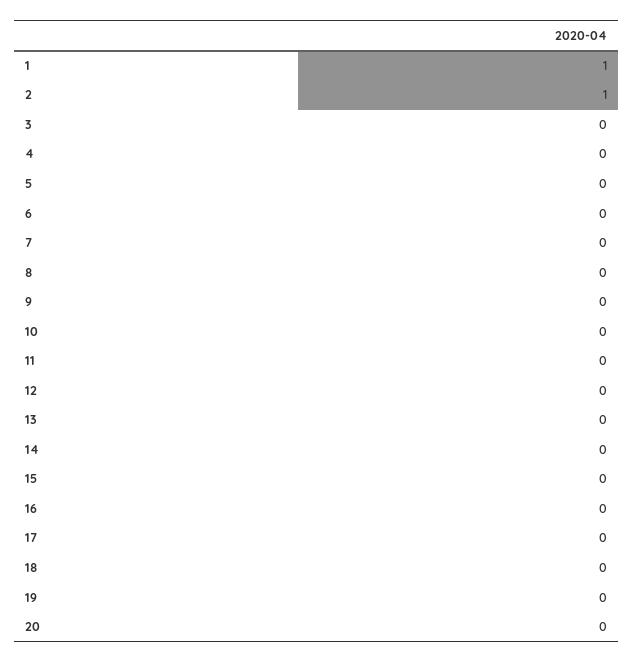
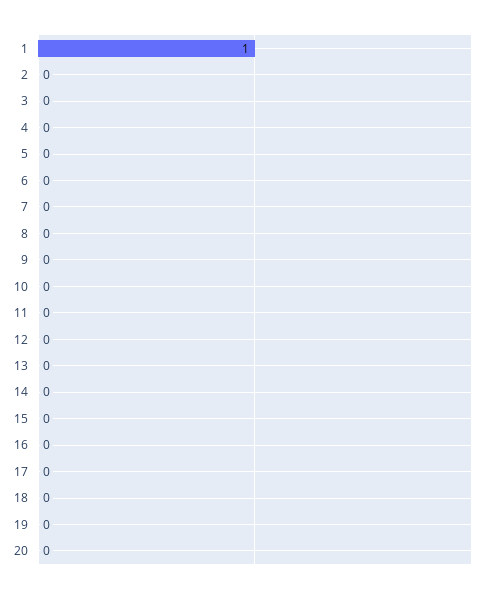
2: 1 -> 0

